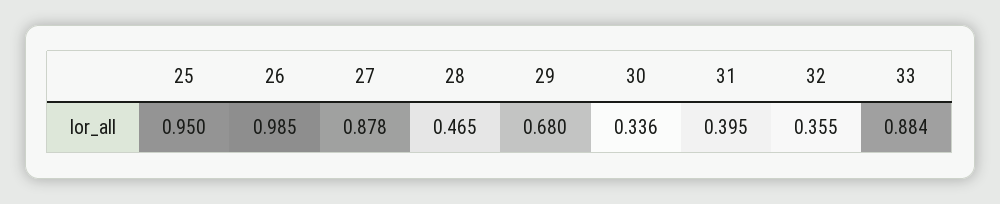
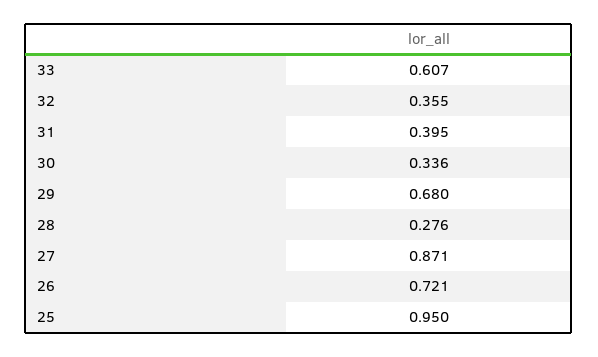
26: 0.985 -> 0.721
27: 0.878 -> 0.871
28: 0.465 -> 0.276
33: 0.884 -> 0.607

